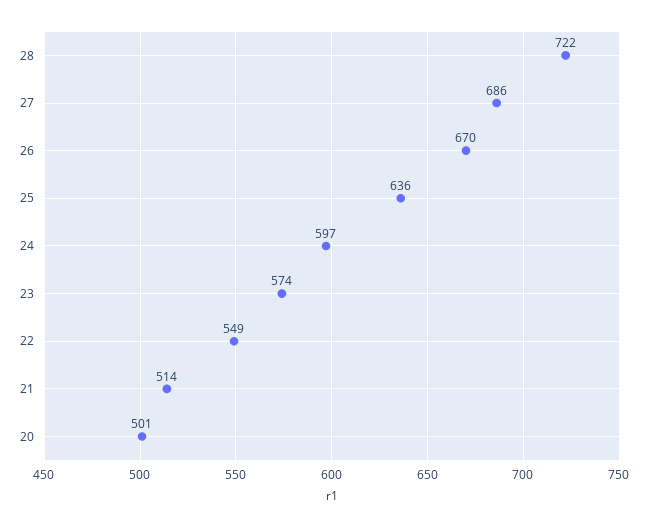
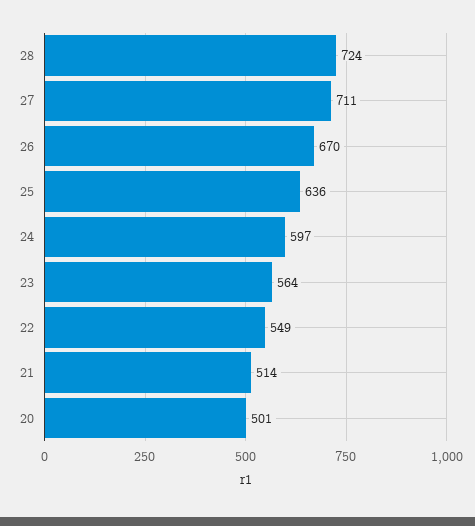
28: 722 -> 724
27: 686 -> 711
23: 574 -> 564

